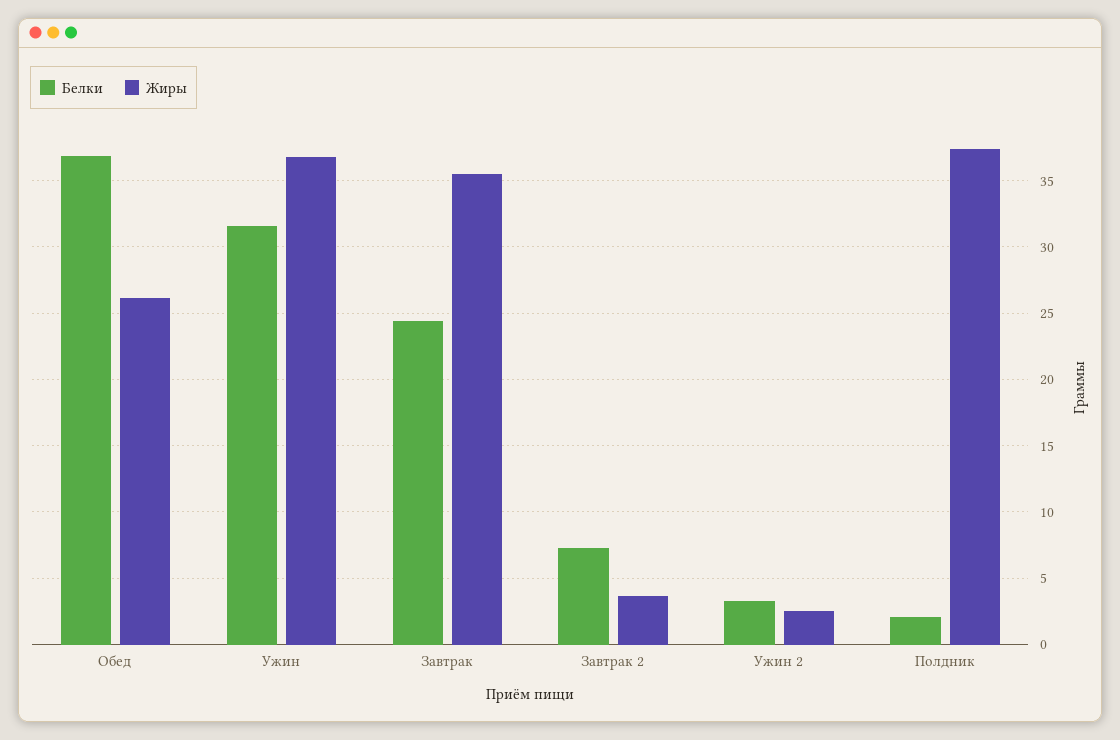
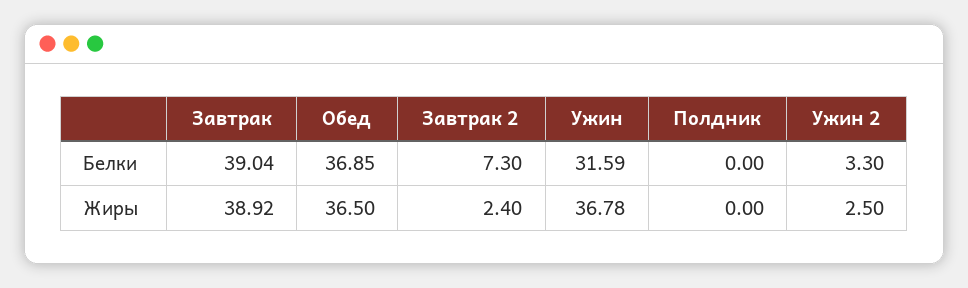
Жиры, Обед: 26 -> 36.5
Белки, Завтрак: 24.5 -> 39.04
Жиры, Завтрак: 35.5 -> 38.92
Жиры, Завтрак 2: 3.5 -> 2.4
Белки, Полдник: 2 -> 0
Жиры, Полдник: 37.5 -> 0

